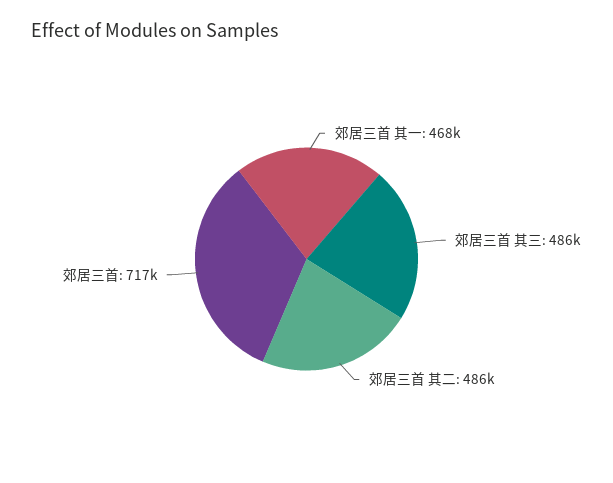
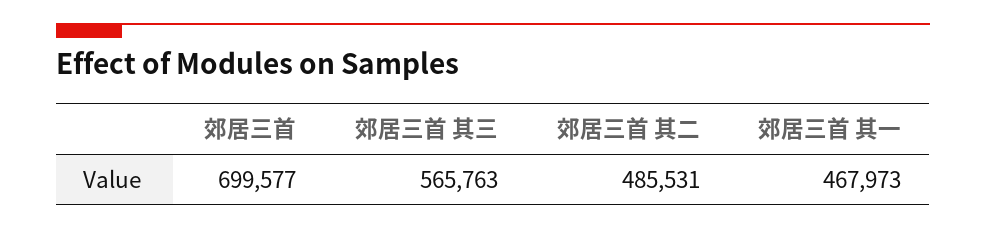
郊居三首 其三: 486000 -> 565763
郊居三首: 717000 -> 699577

